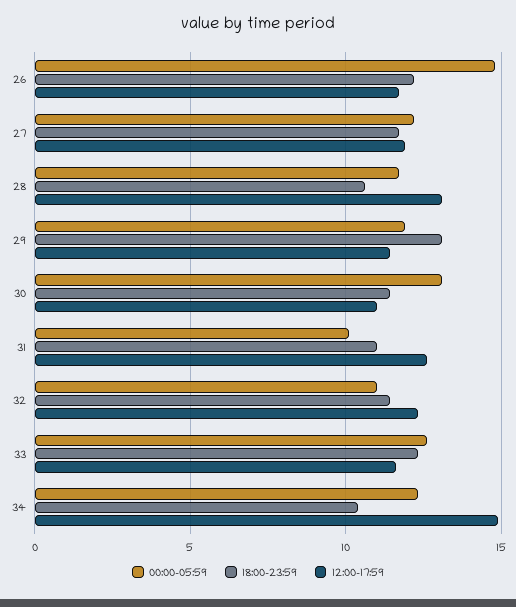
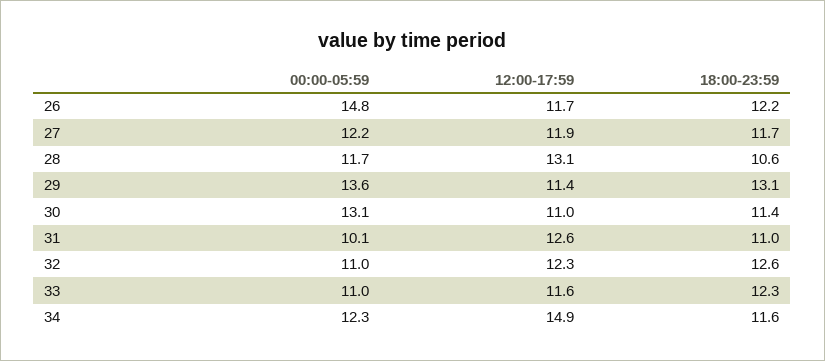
00:00-05:59, 29: 12 -> 13.6
18:00-23:59, 32: 11.5 -> 12.6
00:00-05:59, 33: 12.5 -> 11
18:00-23:59, 34: 10.5 -> 11.6

